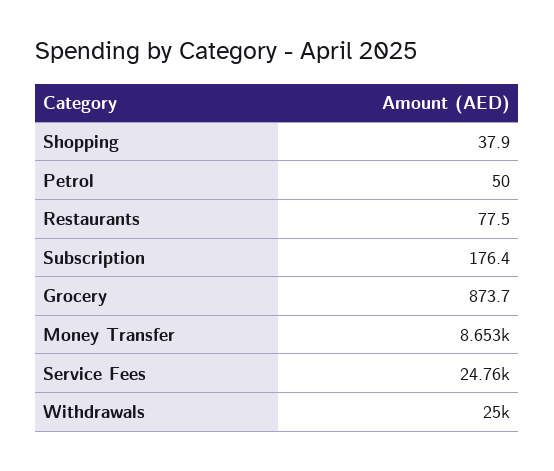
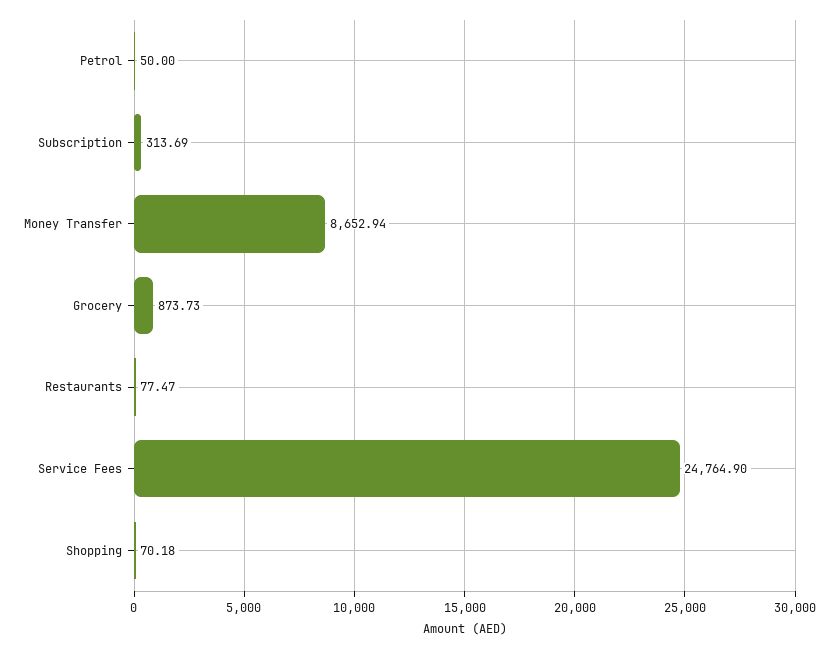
Shopping: 37.9 -> 70.18
Subscription: 176.4 -> 313.69
Withdrawals: 25000 -> none

